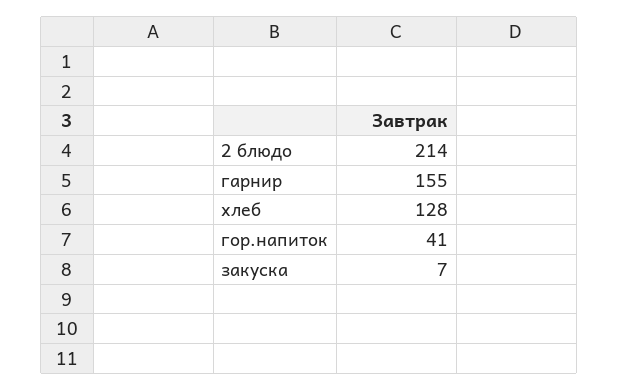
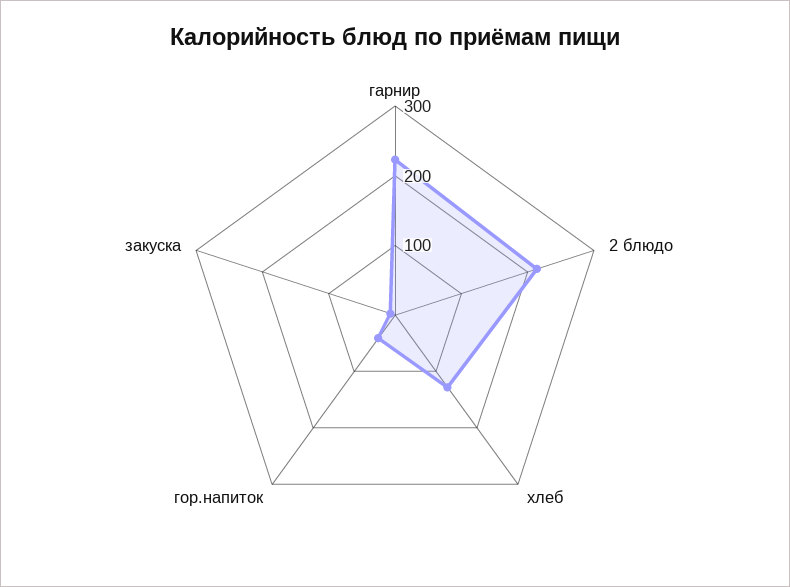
гарнир: 155 -> 220

